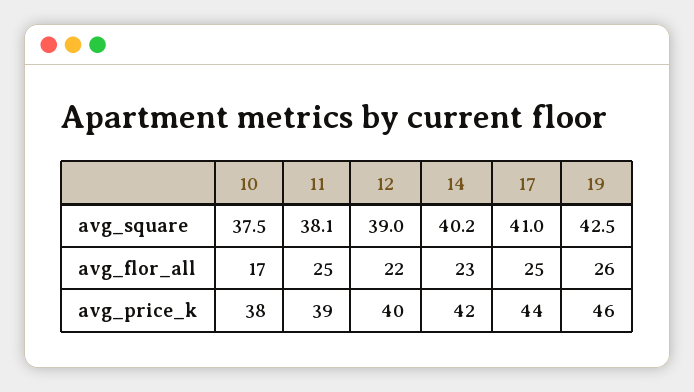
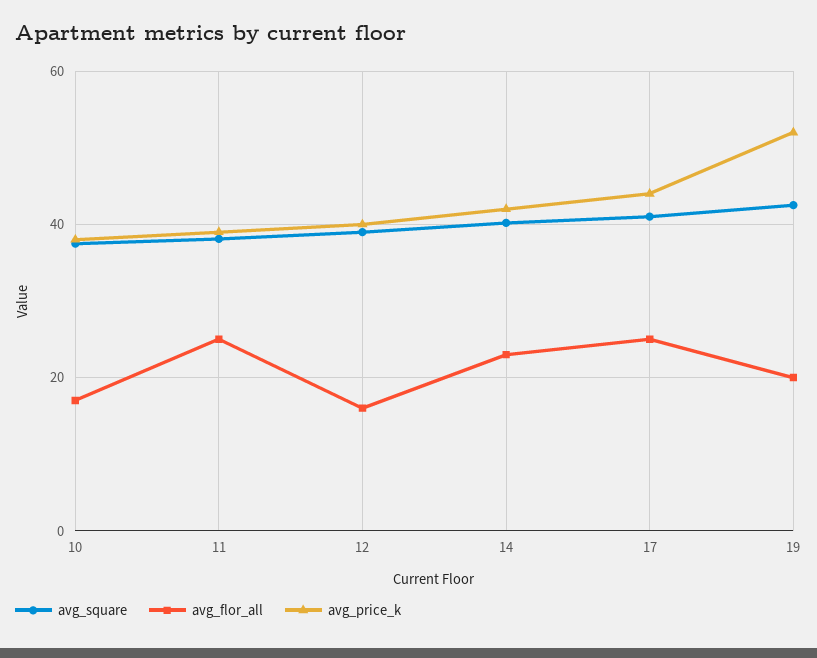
avg_flor_all, 12: 22 -> 16
avg_flor_all, 19: 26 -> 20
avg_price_k, 19: 46 -> 52

